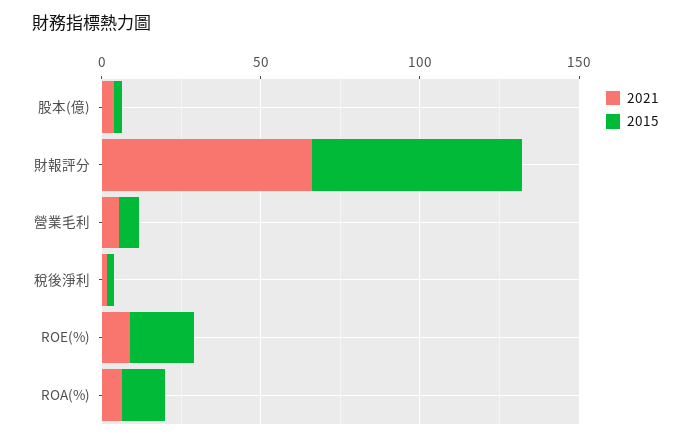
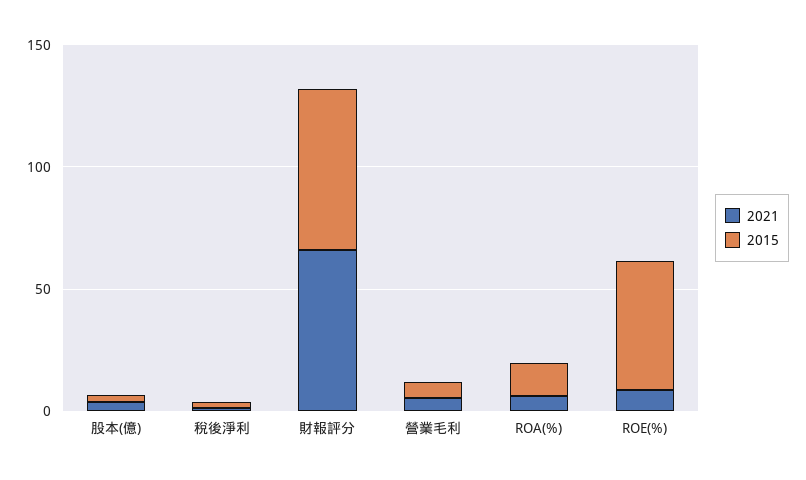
2015, ROE(%): 20 -> 50

